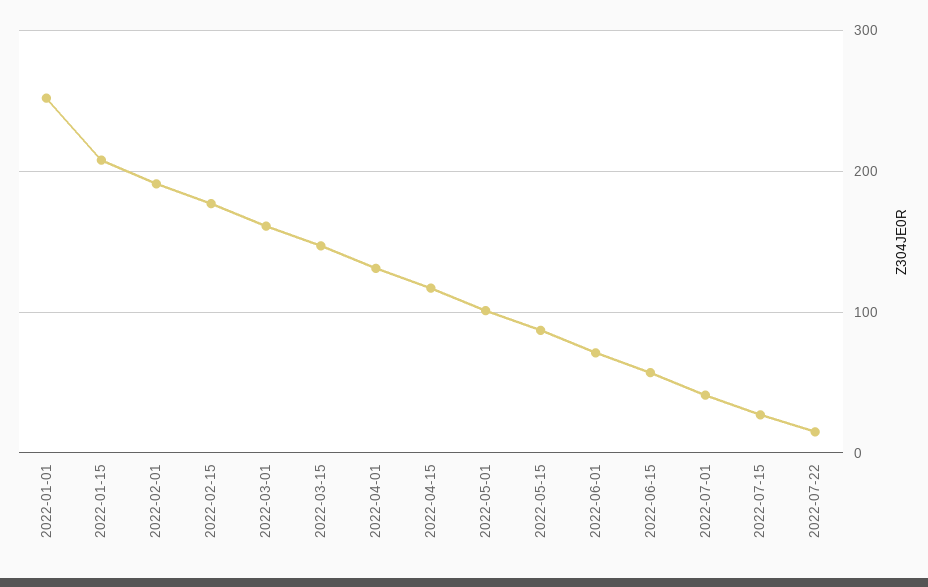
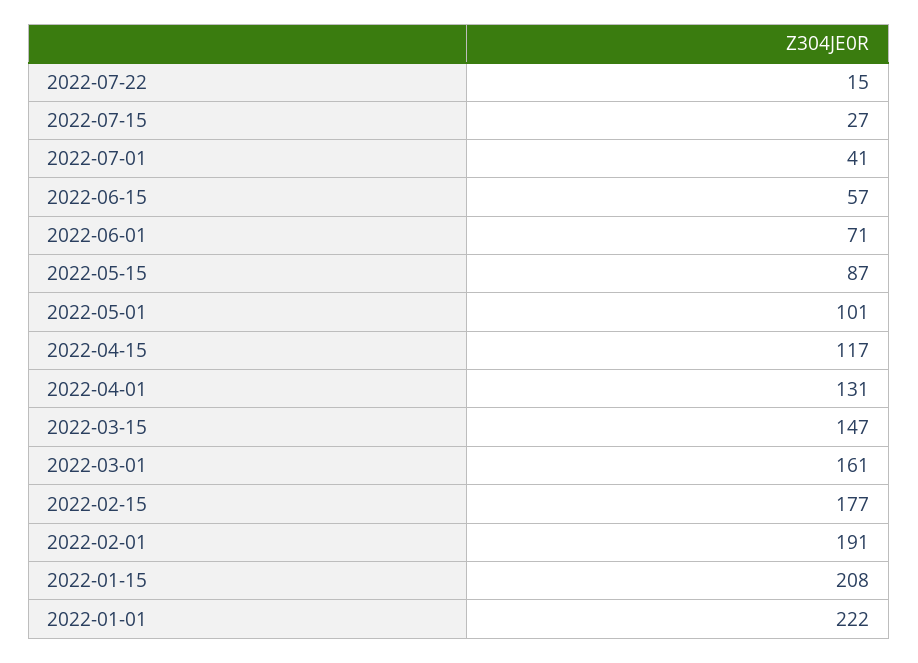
2022-01-01: 250 -> 222

